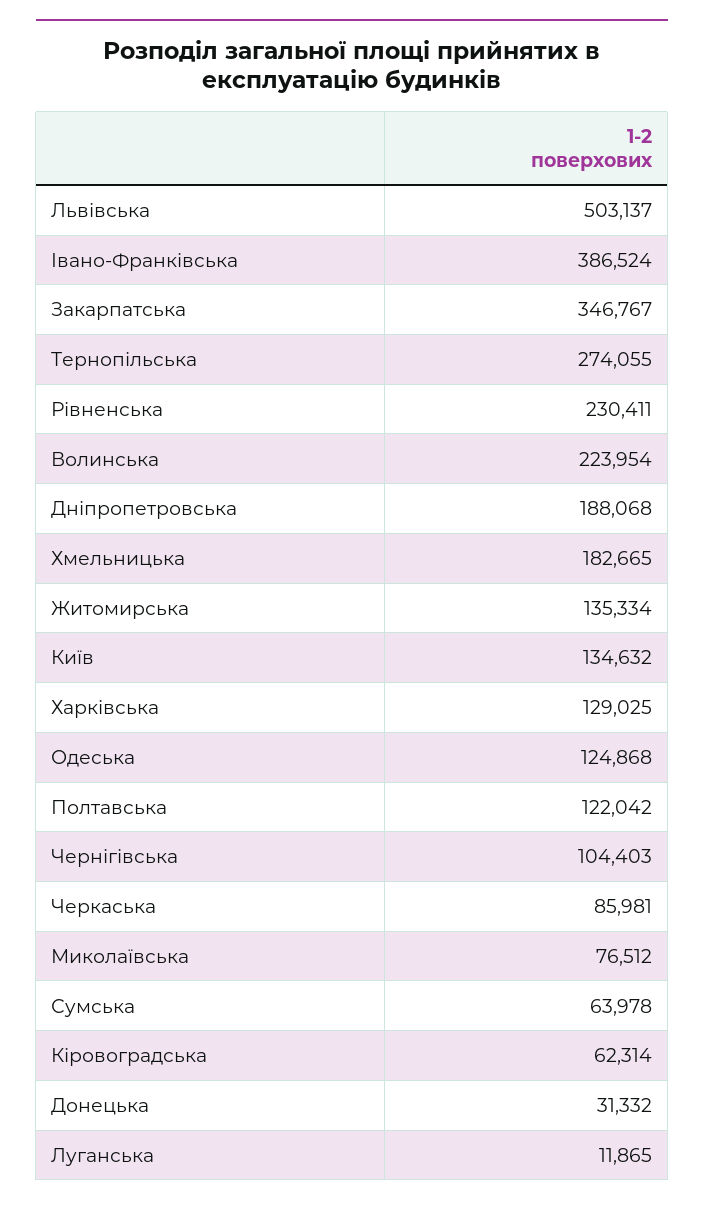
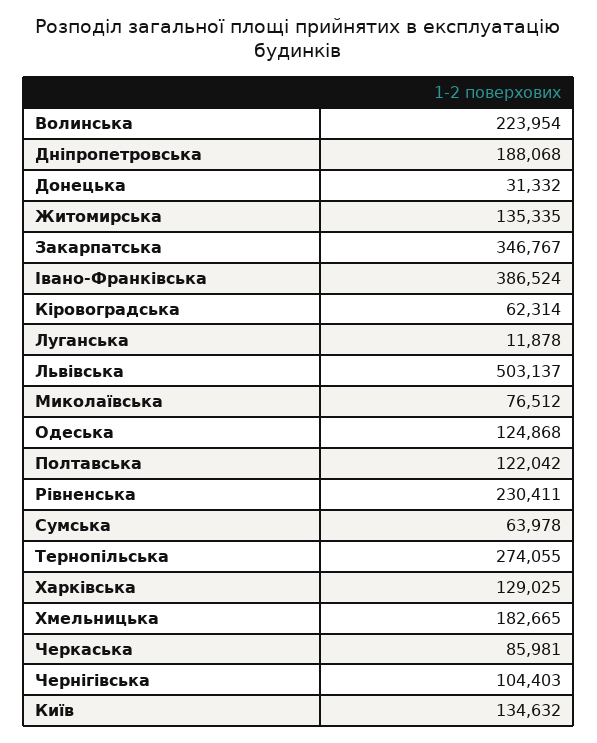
Житомирська: 135334 -> 135335
Луганська: 11865 -> 11878

